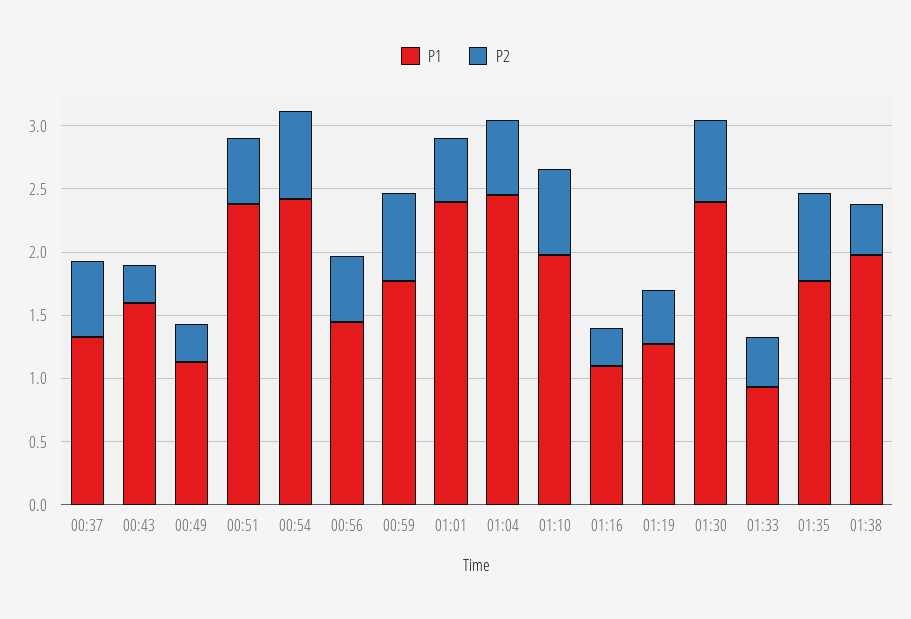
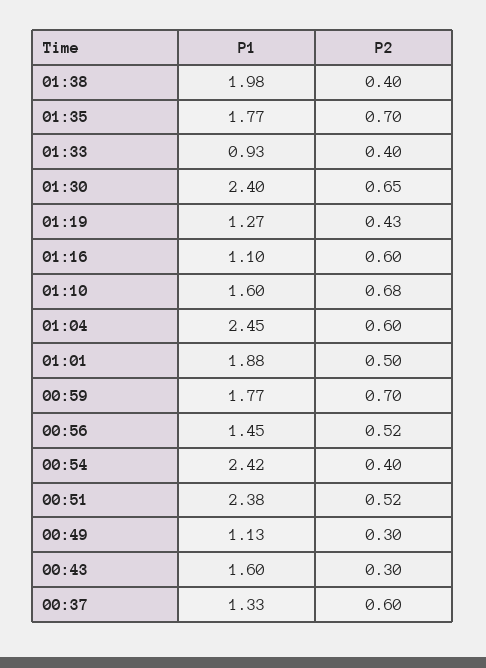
P2, 00:54: 0.7 -> 0.4
P1, 01:01: 2.4 -> 1.88
P1, 01:10: 2 -> 1.6
P2, 01:16: 0.3 -> 0.6

